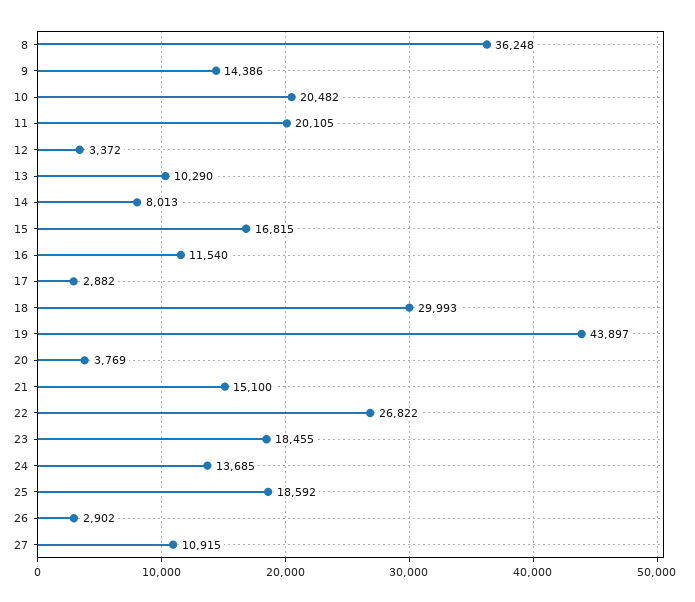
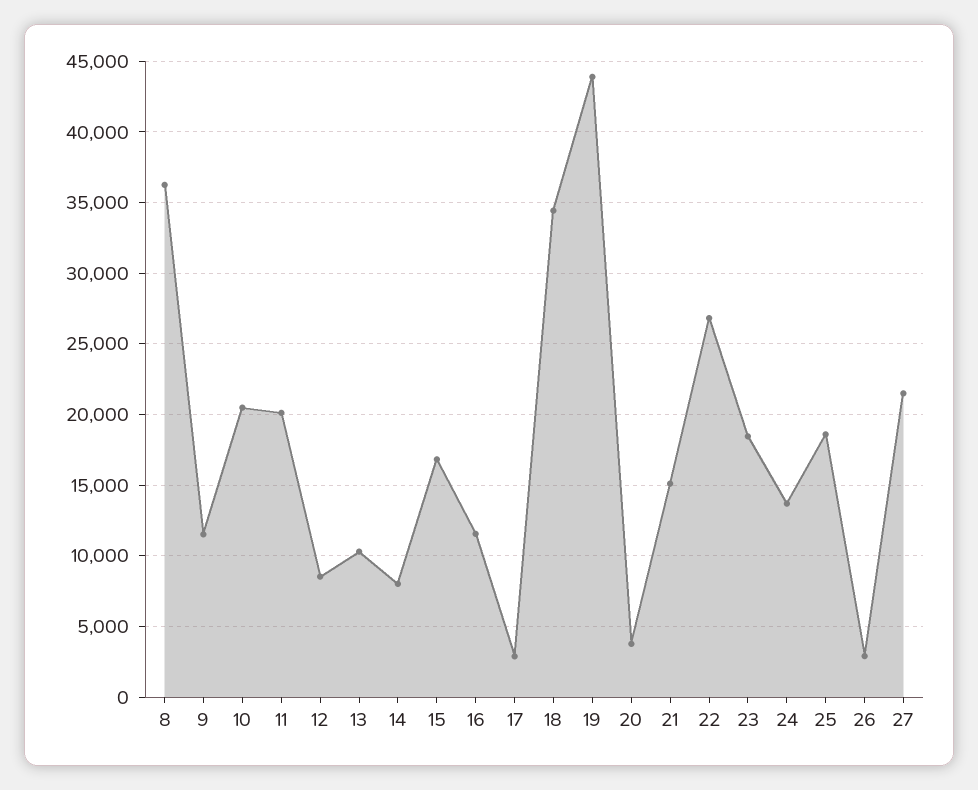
9: 14386 -> 11500
12: 3372 -> 8500
18: 29993 -> 34500
27: 10915 -> 21500

